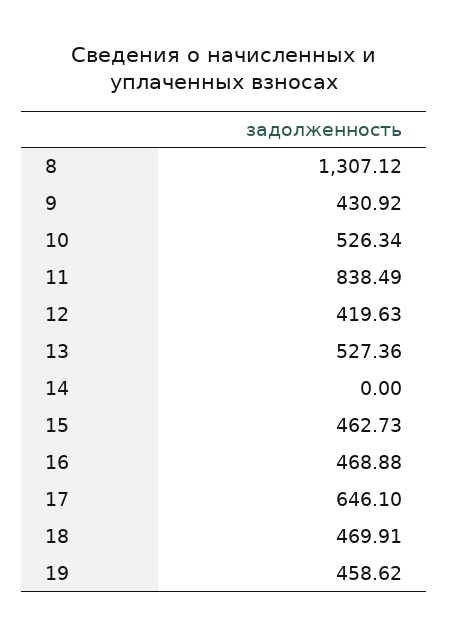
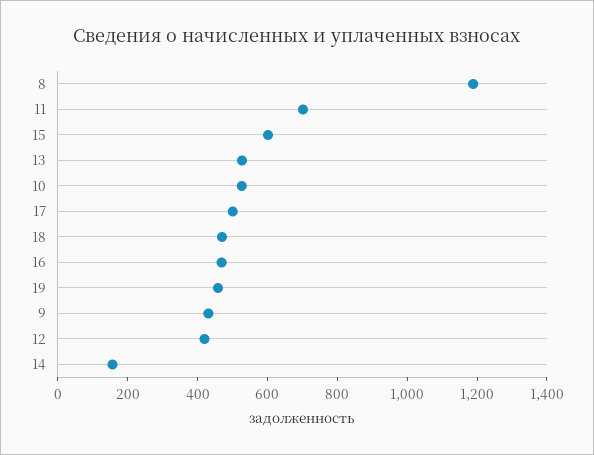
8: 1307.12 -> 1200
11: 838.49 -> 700
14: 0 -> 150
15: 462.73 -> 600
17: 646.1 -> 500

